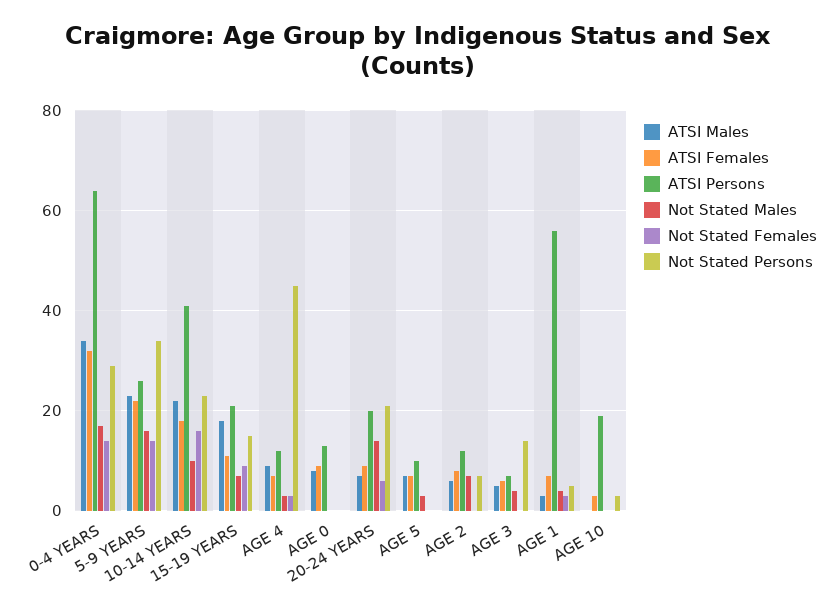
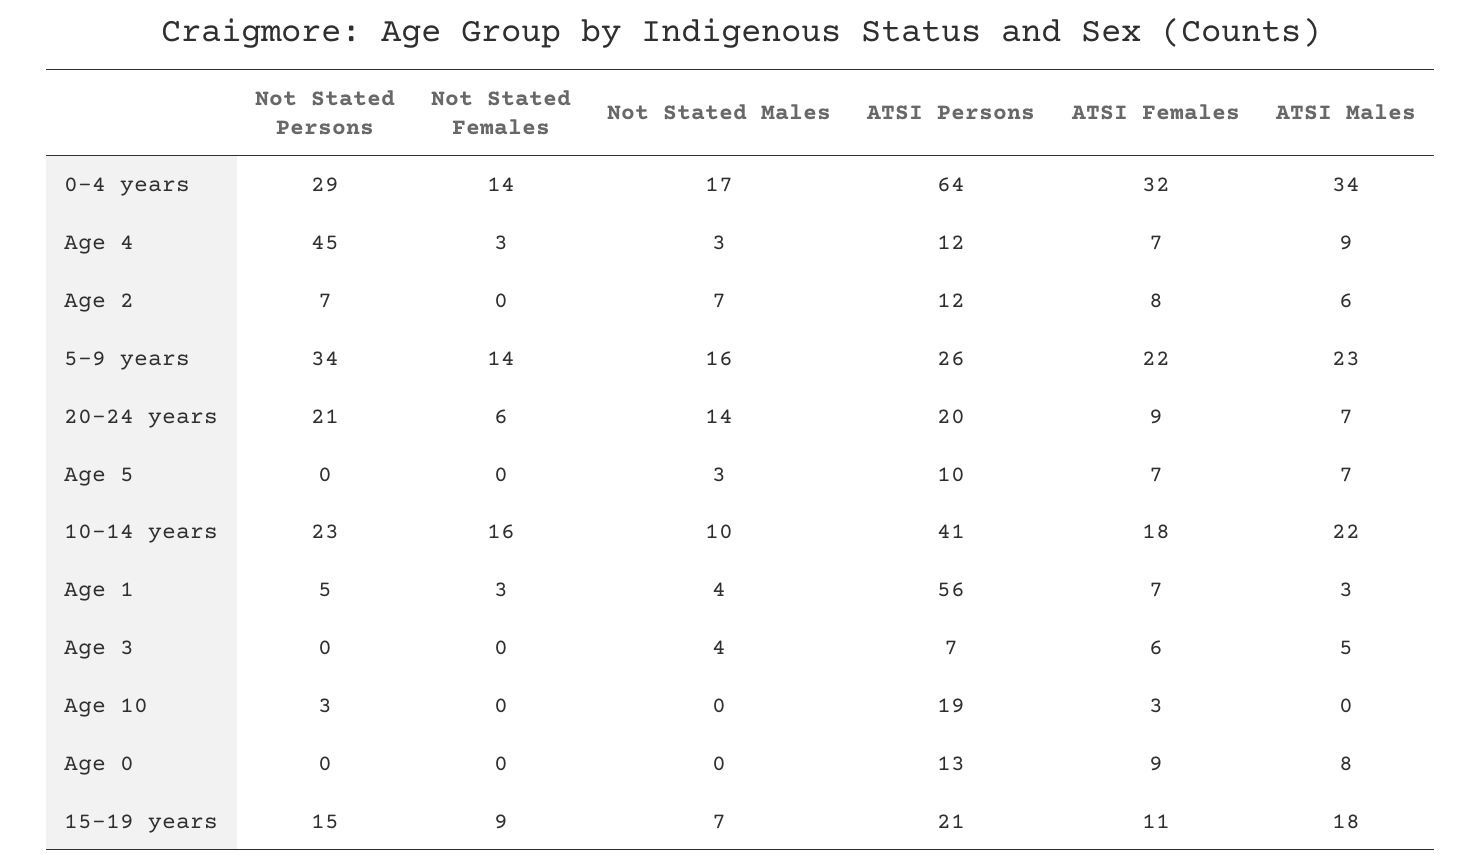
Not Stated Persons, AGE 3: 15 -> 0

